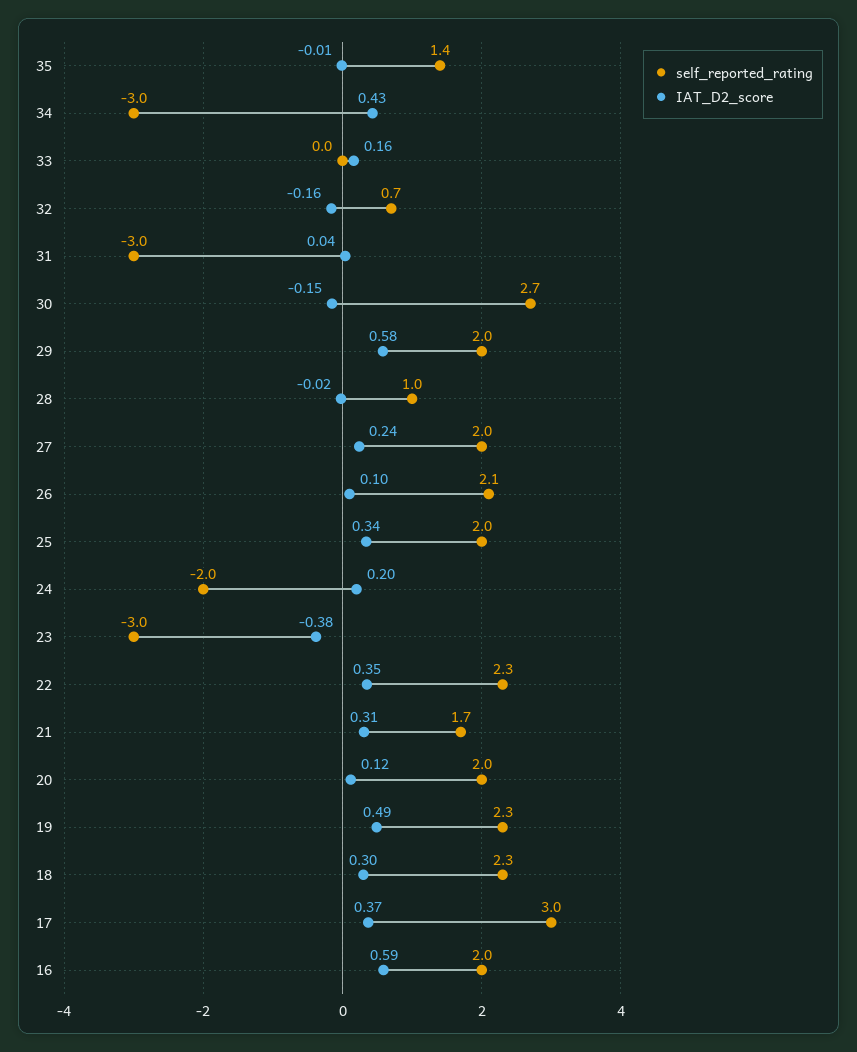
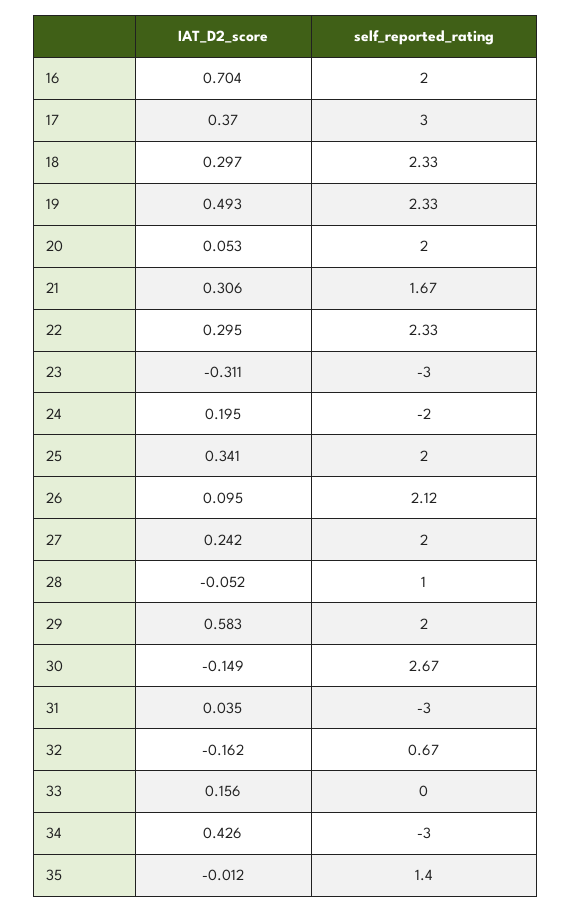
IAT_D2_score, 28: -0.02 -> -0.052
IAT_D2_score, 23: -0.38 -> -0.311
IAT_D2_score, 22: 0.35 -> 0.295
IAT_D2_score, 20: 0.12 -> 0.053
IAT_D2_score, 16: 0.59 -> 0.704

